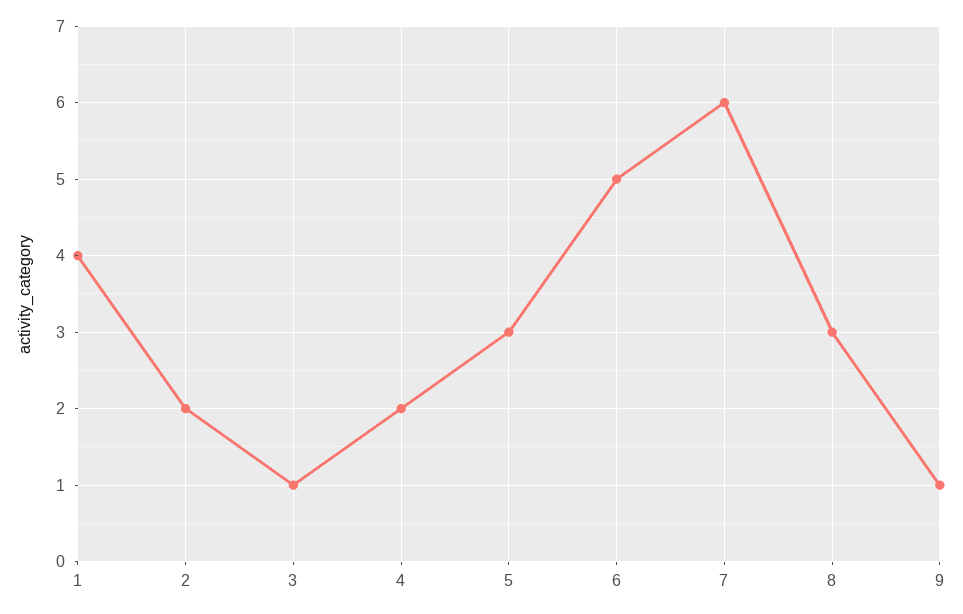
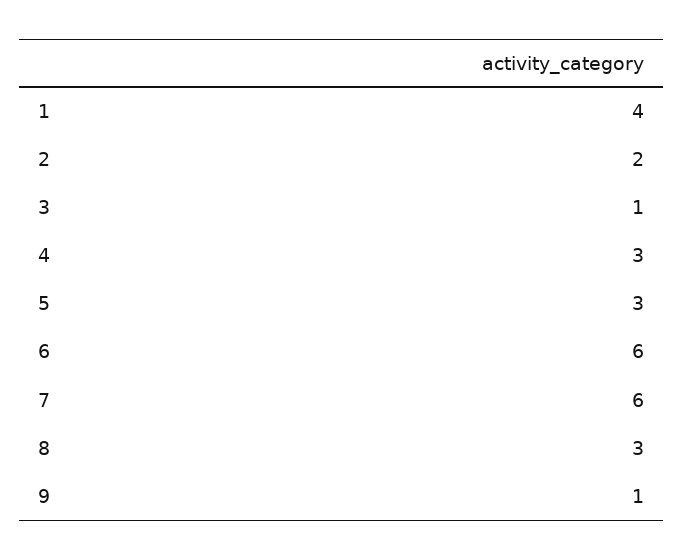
4: 2 -> 3
6: 5 -> 6

